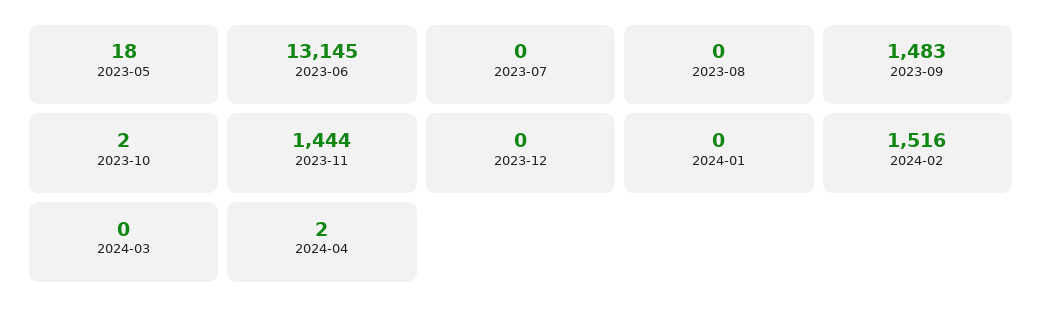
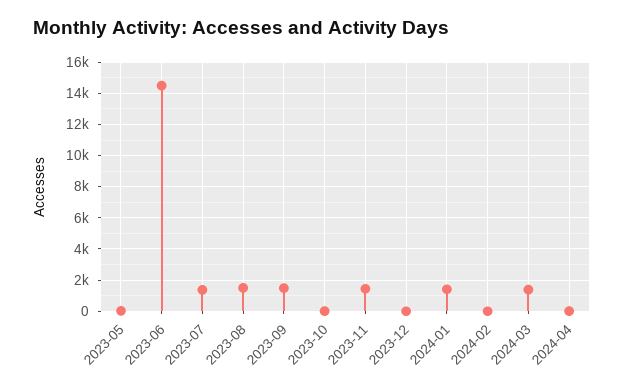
2023-06: 13145 -> 14500
2023-07: 0 -> 1500
2023-08: 0 -> 1500
2024-01: 0 -> 1500
2024-02: 1516 -> 0
2024-03: 0 -> 1500

